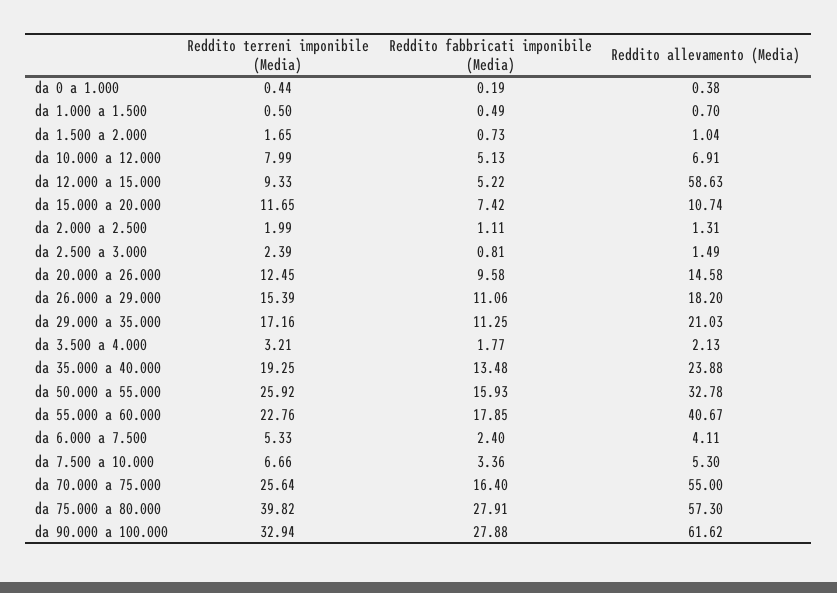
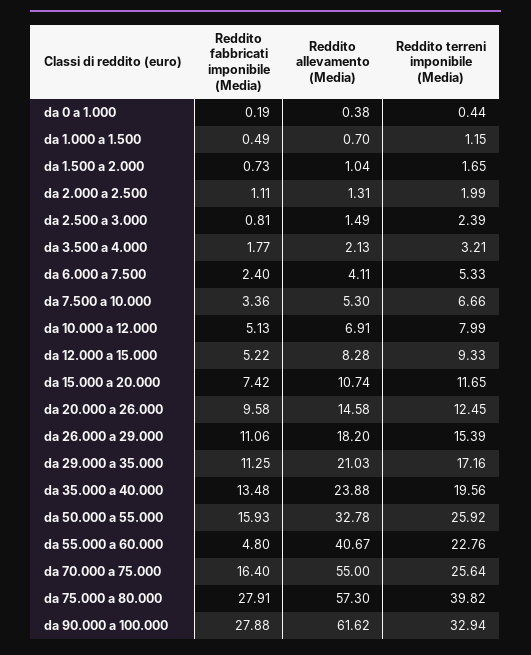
Reddito terreni imponibile (Media), da 1.000 a 1.500: 0.5 -> 1.15
Reddito allevamento (Media), da 12.000 a 15.000: 58.63 -> 8.28
Reddito terreni imponibile (Media), da 35.000 a 40.000: 19.25 -> 19.56
Reddito fabbricati imponibile (Media), da 55.000 a 60.000: 17.85 -> 4.8

